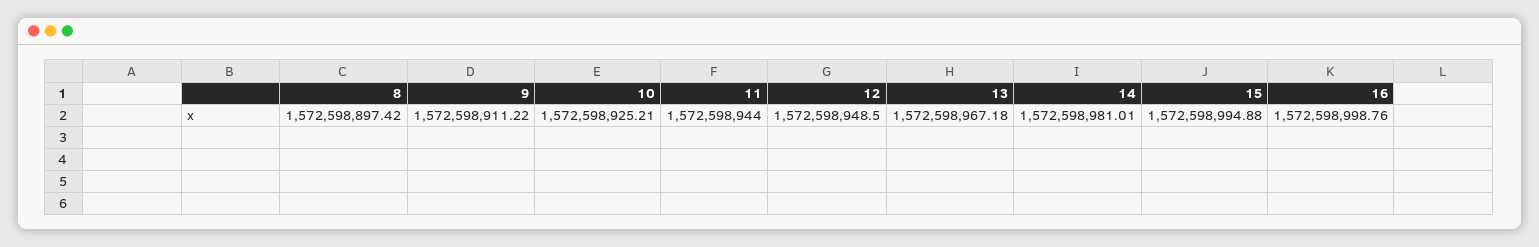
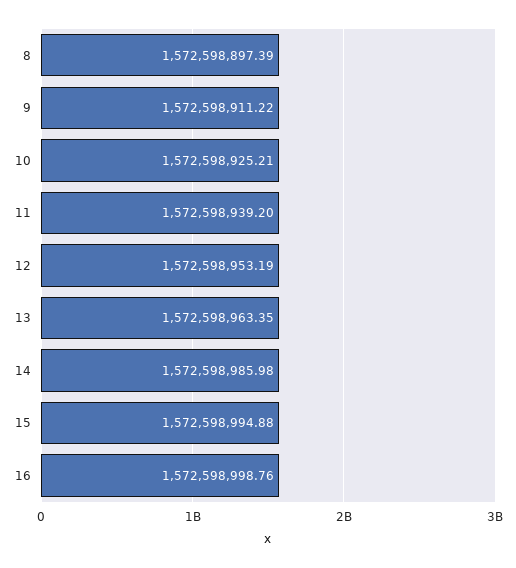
8: 1572598897.42 -> 1572598897.39
11: 1572598944 -> 1572598939.2
12: 1572598948.5 -> 1572598953.19
13: 1572598967.18 -> 1572598963.35
14: 1572598981.01 -> 1572598985.98

